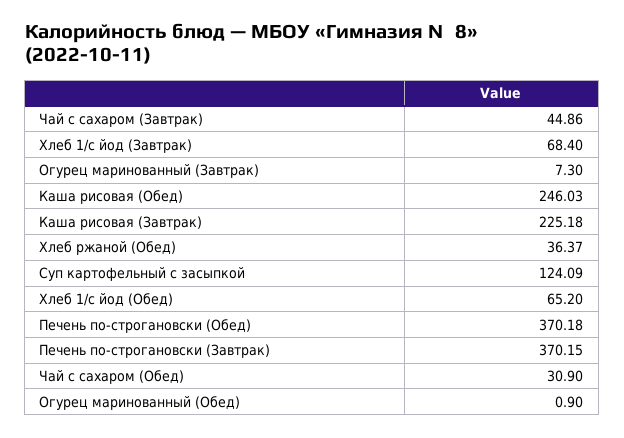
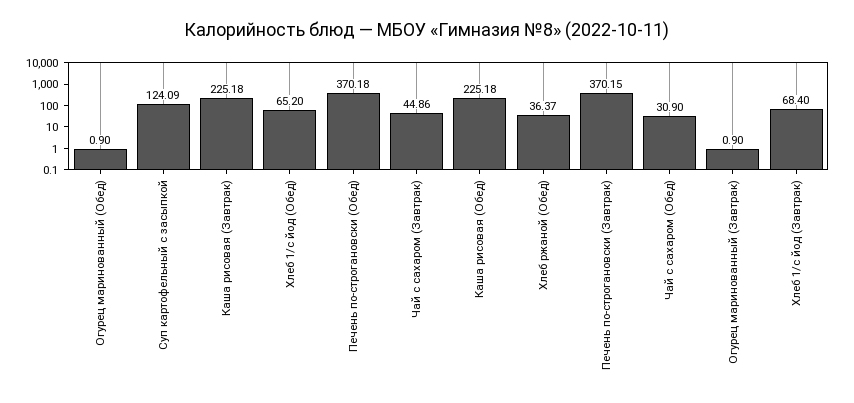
Огурец маринованный (Завтрак): 7.3 -> 0.9
Каша рисовая (Обед): 246.03 -> 225.18

